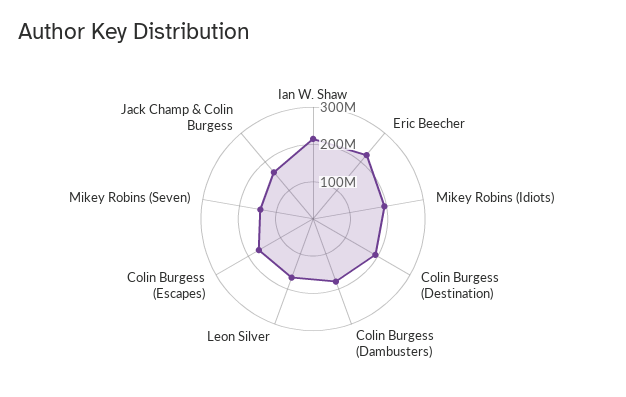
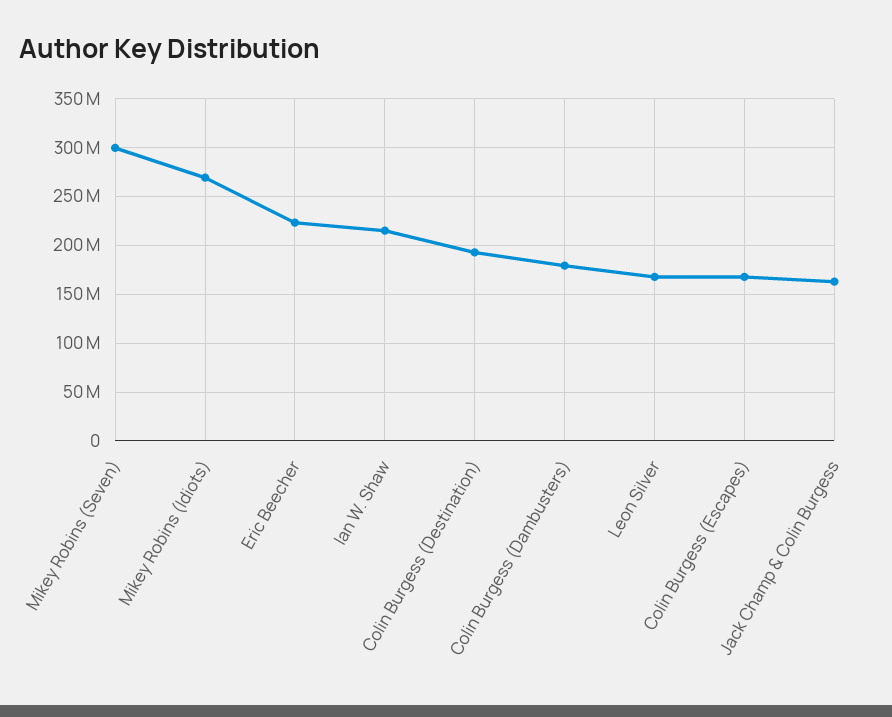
Mikey Robins (Idiots): 200000000 -> 270000000
Mikey Robins (Seven): 150000000 -> 300000000

